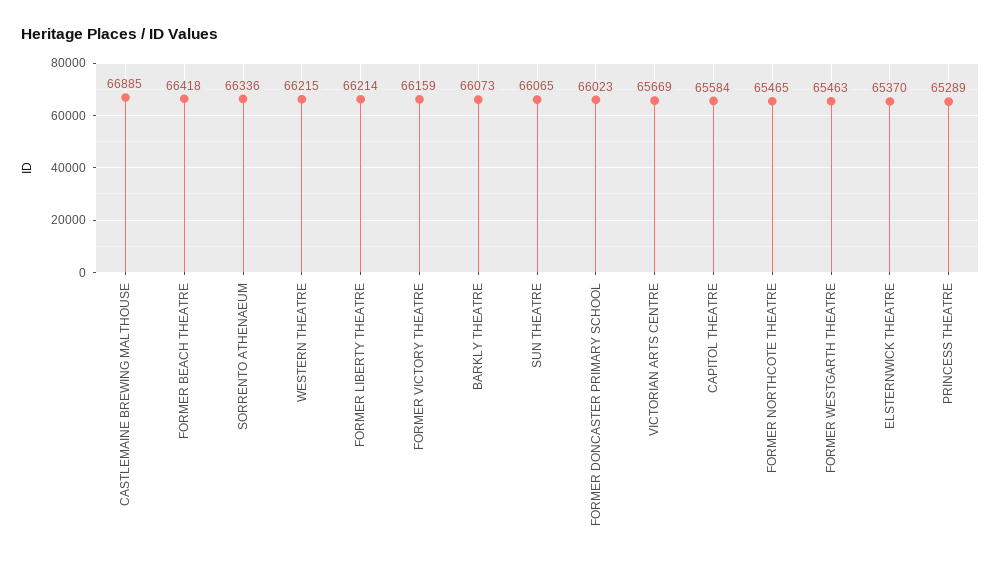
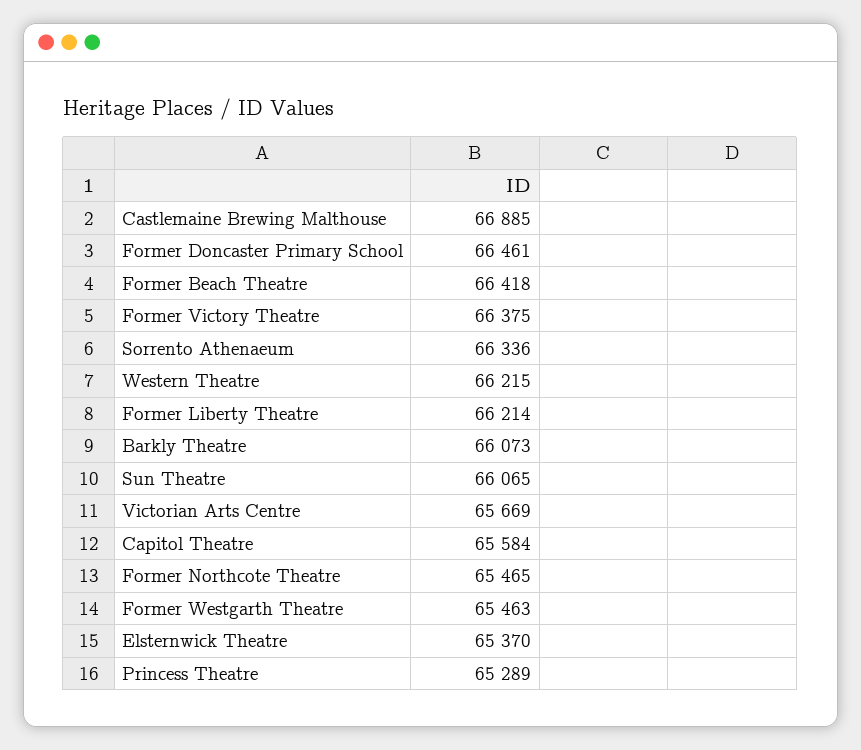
FORMER VICTORY THEATRE: 66159 -> 66375
FORMER DONCASTER PRIMARY SCHOOL: 66023 -> 66461

